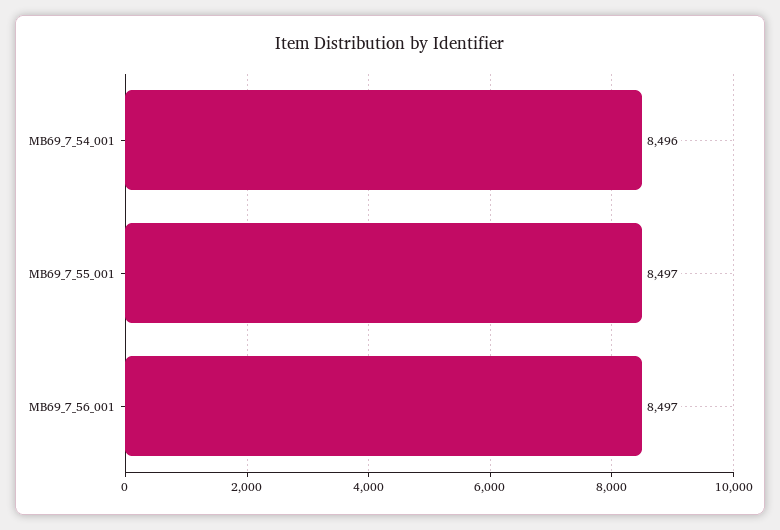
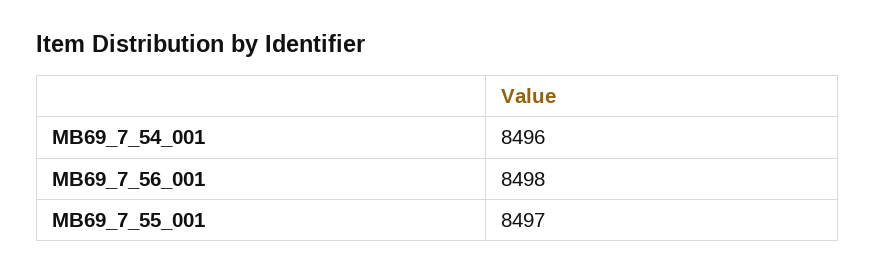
MB69_7_56_001: 8497 -> 8498

